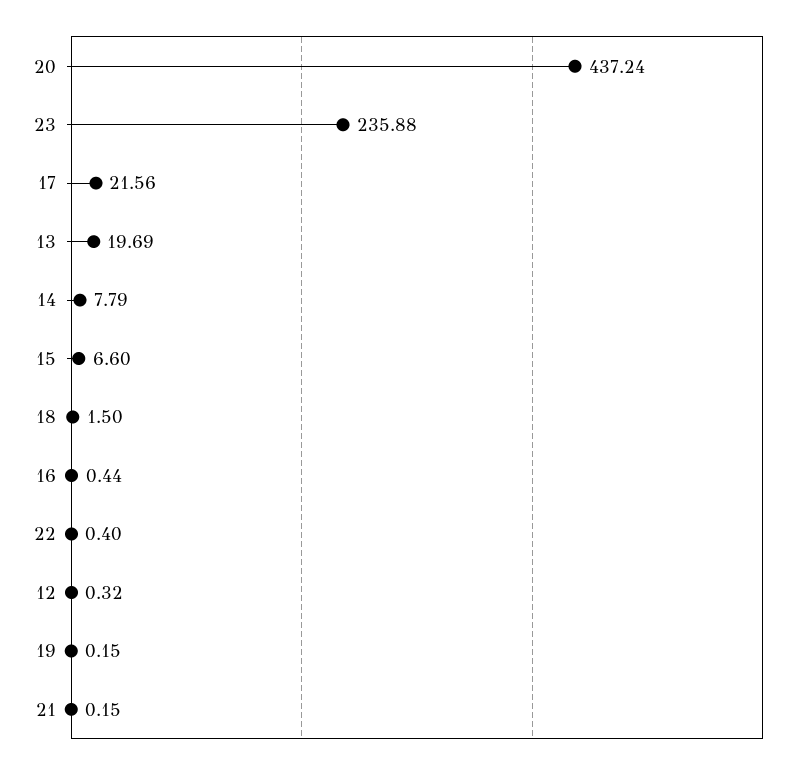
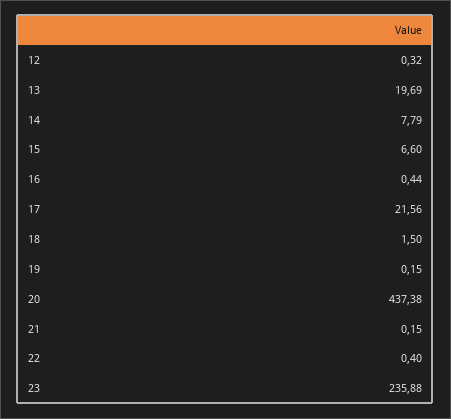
20: 437.24 -> 437.38

